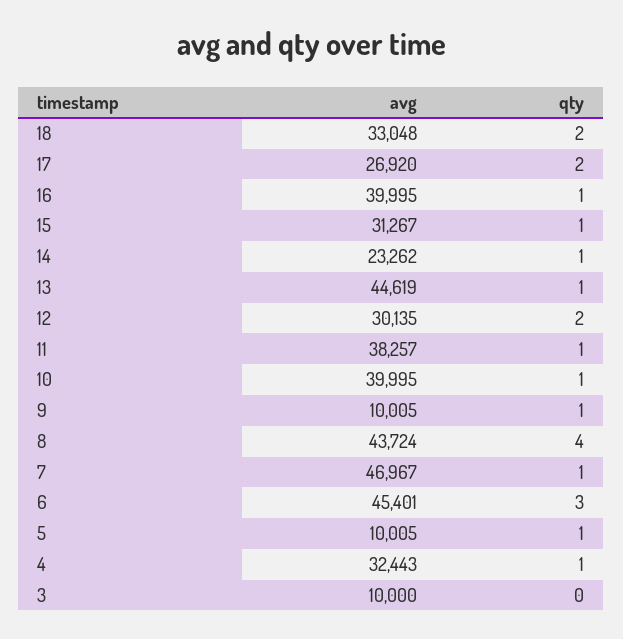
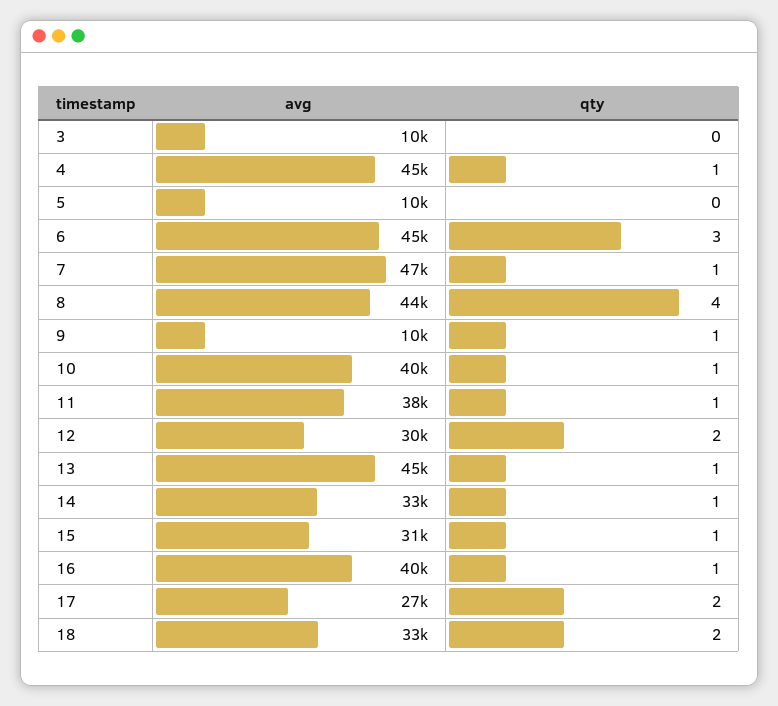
avg, 14: 23262 -> 33000
qty, 5: 1 -> 0
avg, 4: 32443 -> 45000

